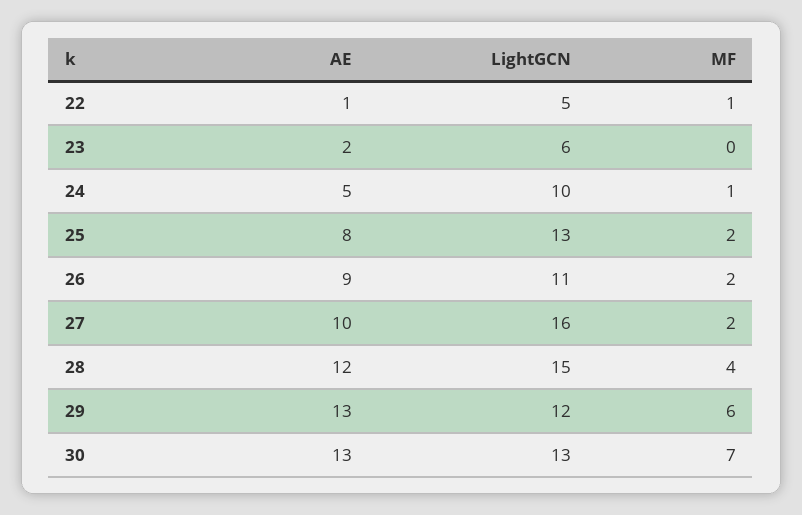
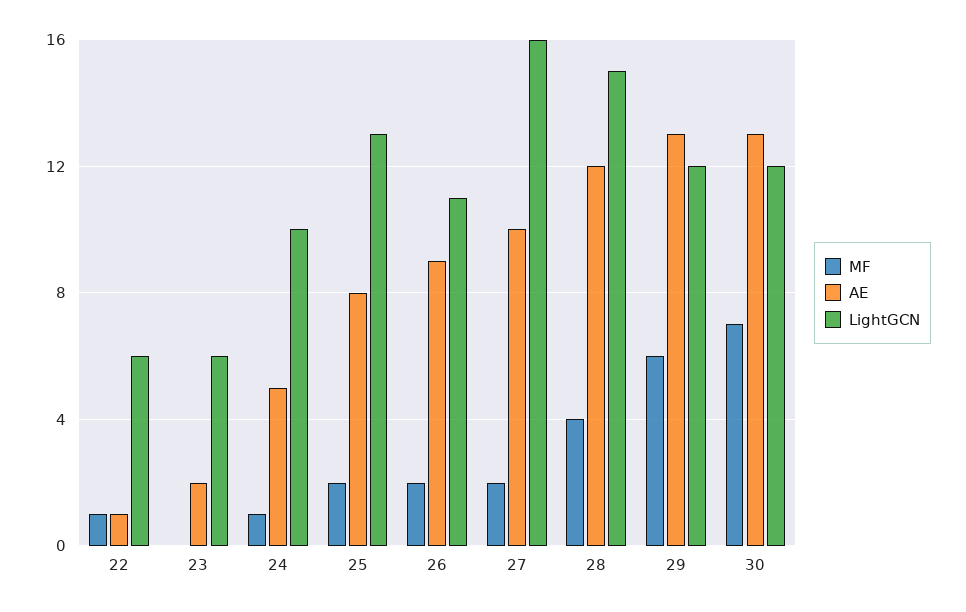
LightGCN, 22: 5 -> 6
LightGCN, 30: 13 -> 12

